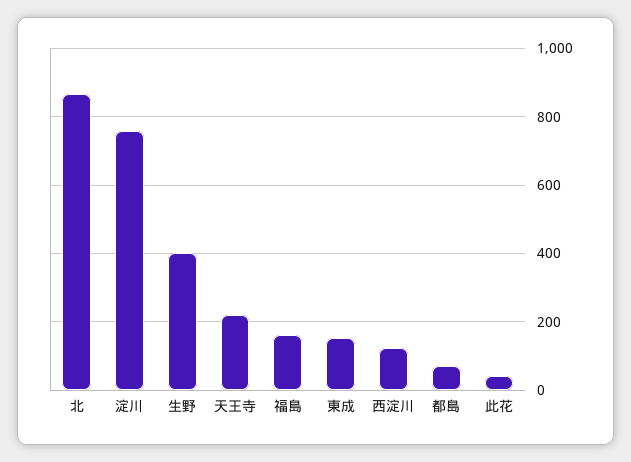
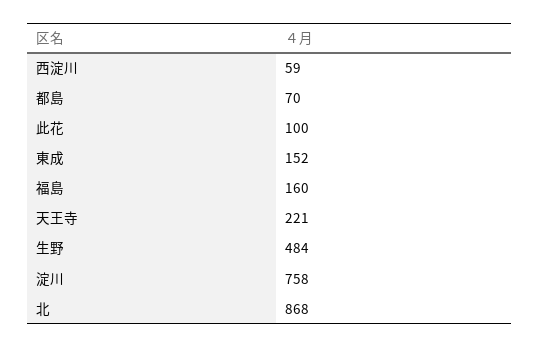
生野: 400 -> 484
西淀川: 120 -> 59
此花: 40 -> 100

